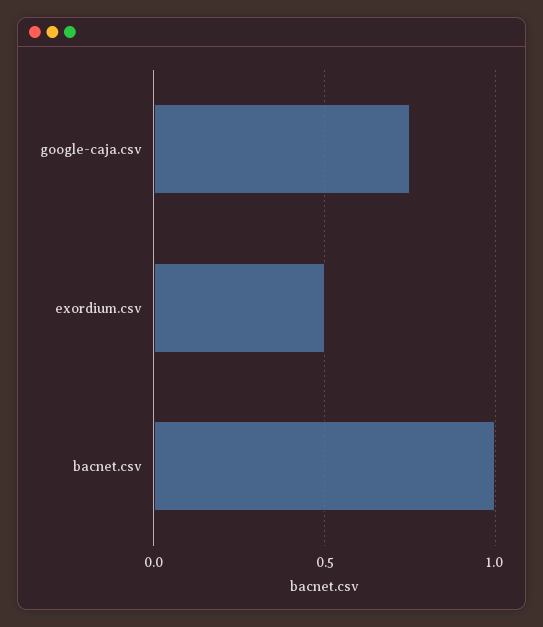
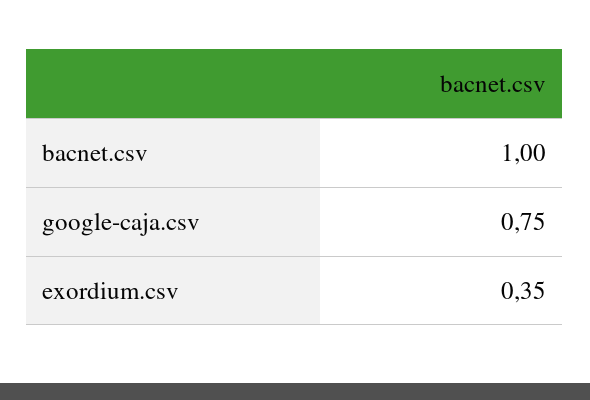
exordium.csv: 0.5 -> 0.35

